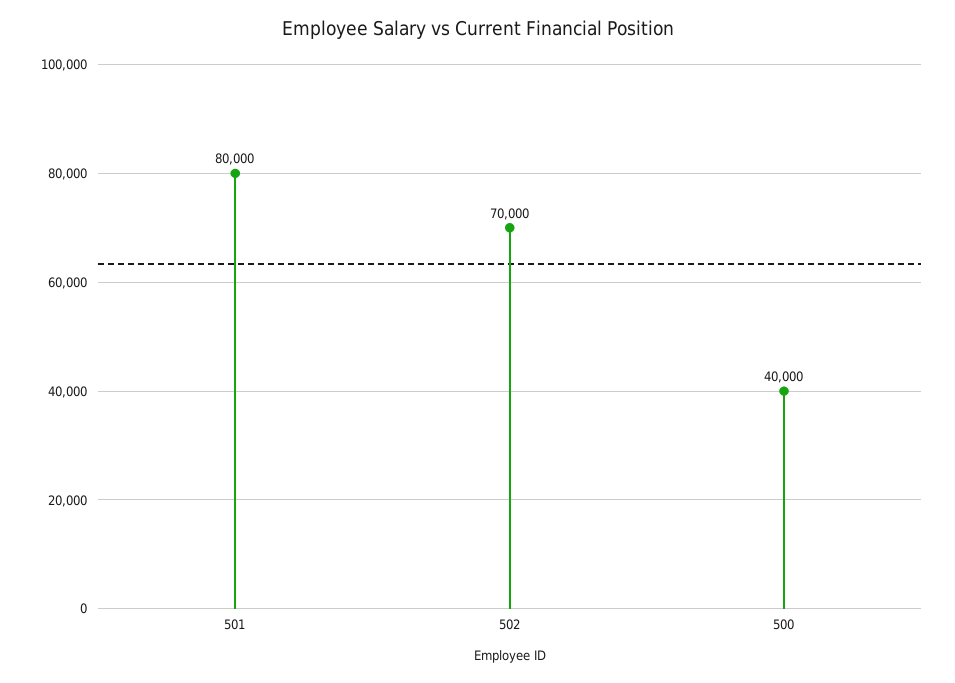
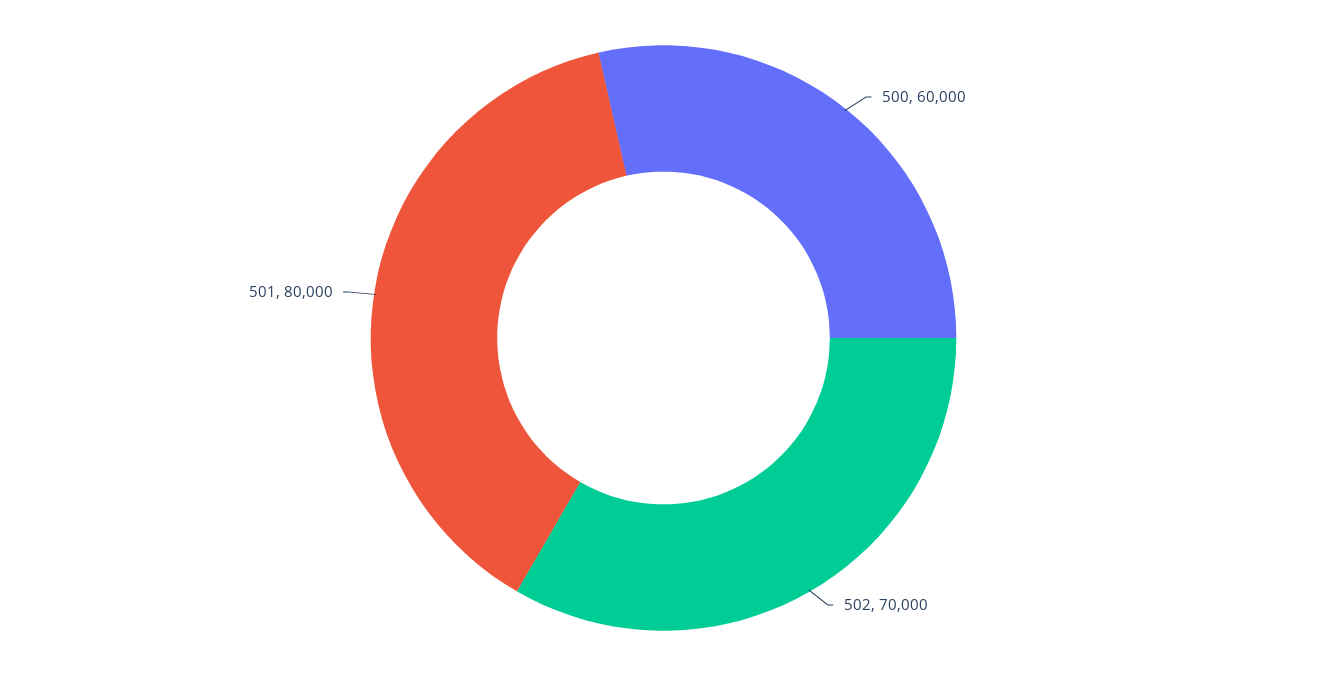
500: 40000 -> 60000

